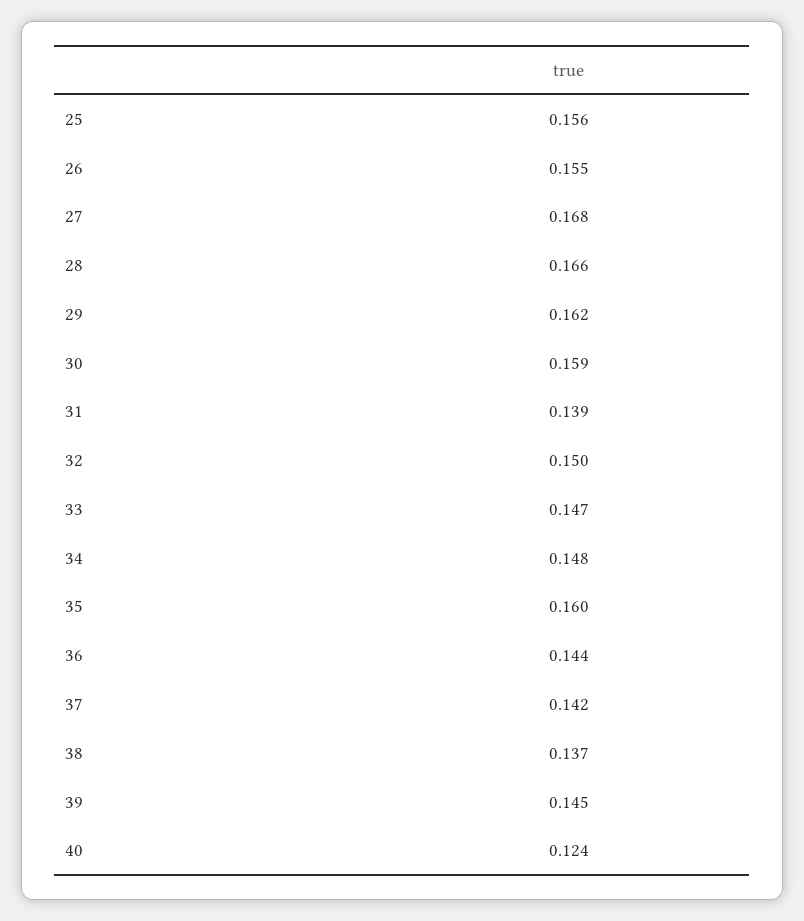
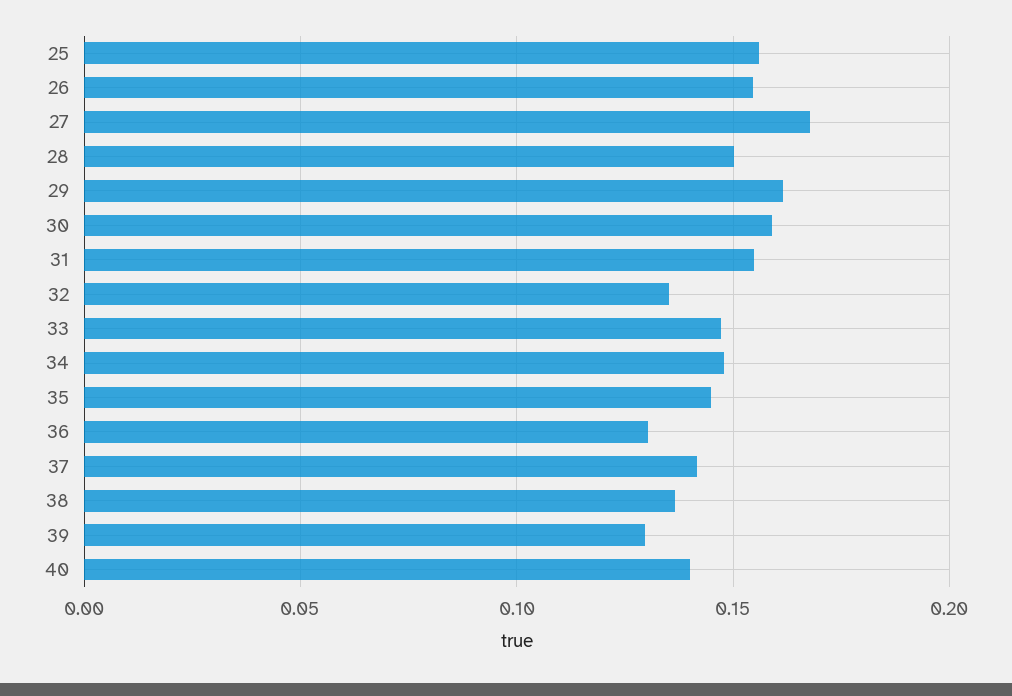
28: 0.166 -> 0.15
31: 0.139 -> 0.155
32: 0.15 -> 0.135
35: 0.16 -> 0.145
36: 0.144 -> 0.13
39: 0.145 -> 0.13
40: 0.124 -> 0.14

